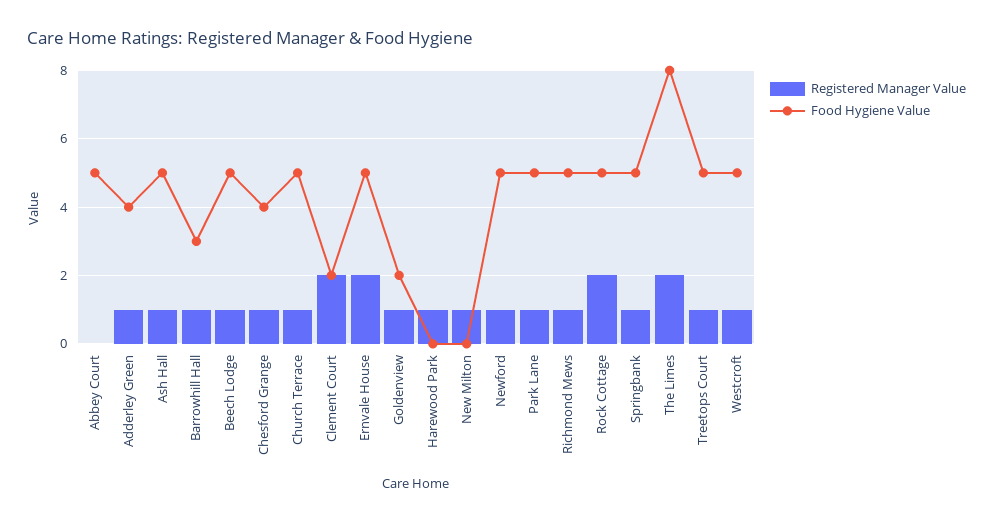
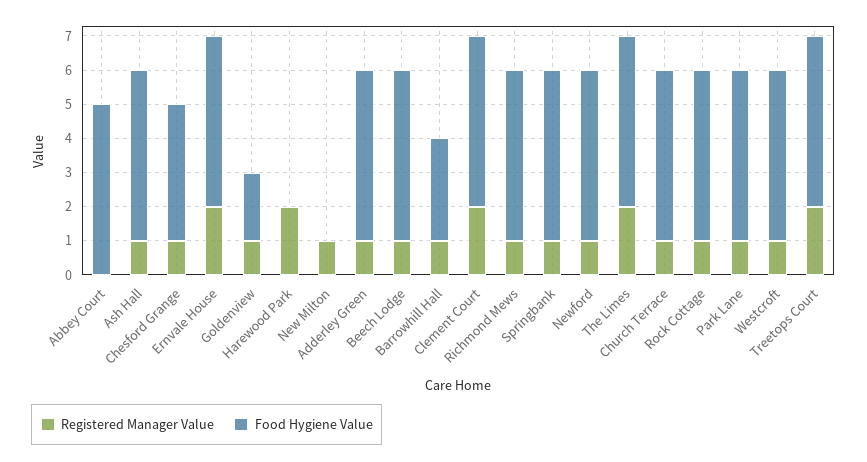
Food Hygiene Value, Adderley Green: 4 -> 5
Food Hygiene Value, Clement Court: 2 -> 5
Registered Manager Value, Harewood Park: 1 -> 2
Registered Manager Value, Rock Cottage: 2 -> 1
Food Hygiene Value, The Limes: 8 -> 5
Registered Manager Value, Treetops Court: 1 -> 2

